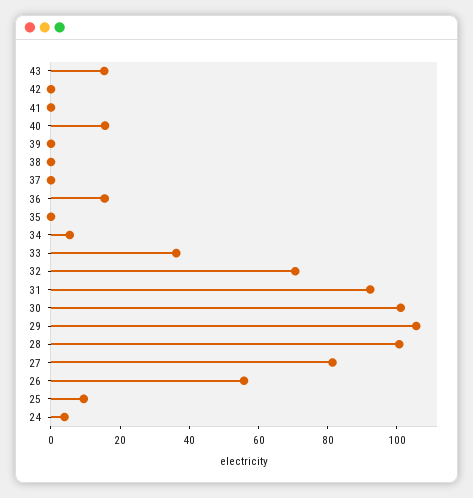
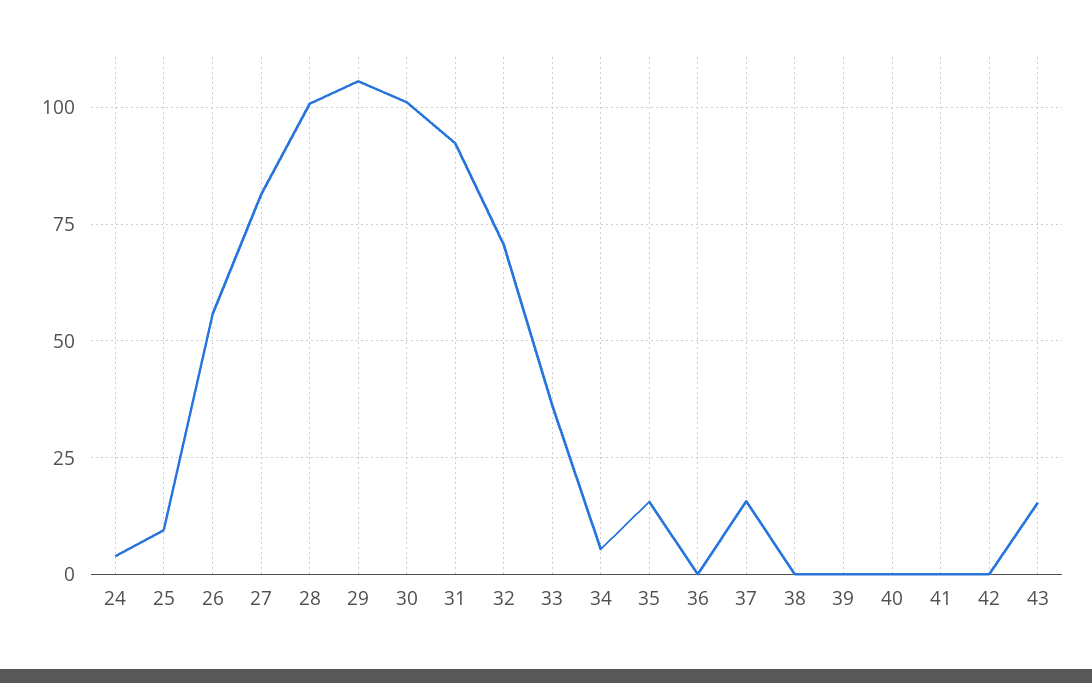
40: 15 -> 0
37: 0 -> 15
36: 15 -> 0
35: 0 -> 15

